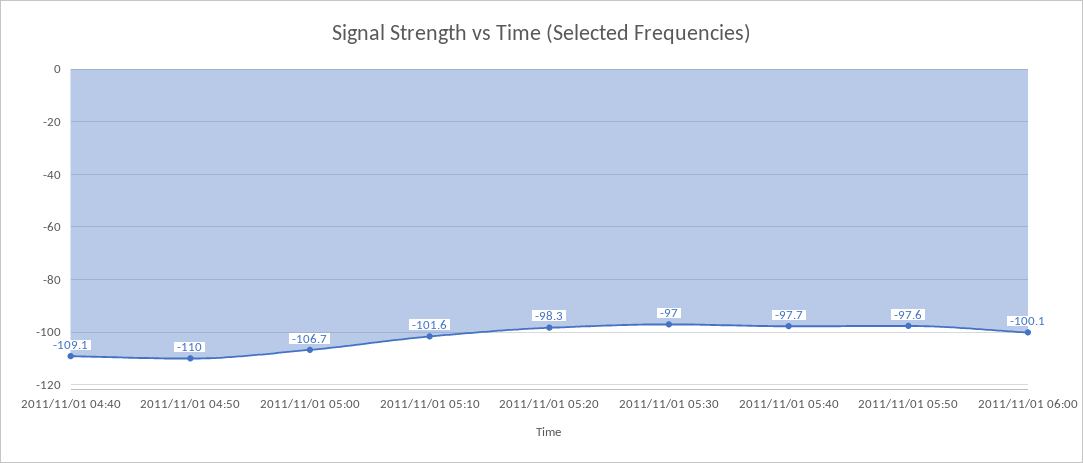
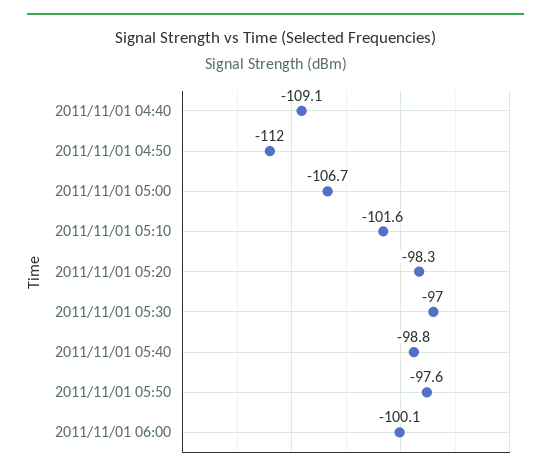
2011/11/01 04:50: -110 -> -112
2011/11/01 05:40: -97.7 -> -98.8

